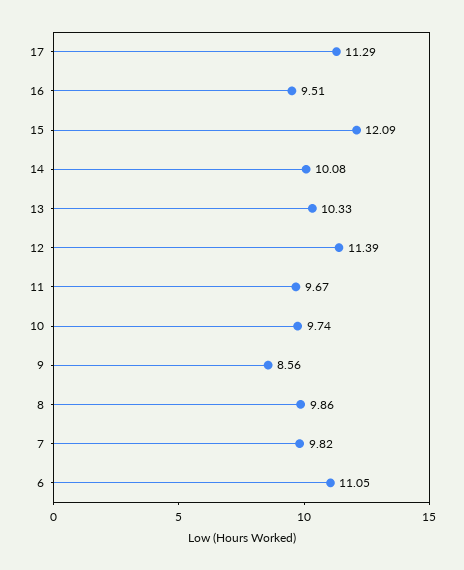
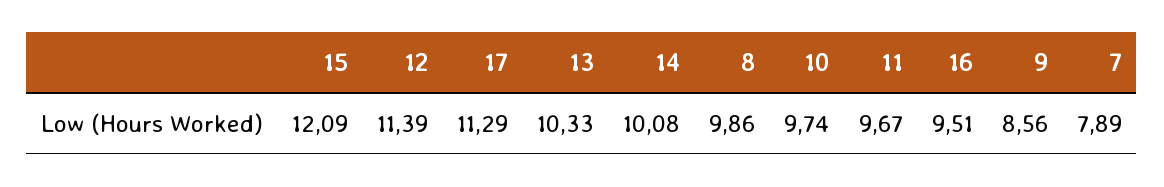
7: 9.82 -> 7.89
6: 11.05 -> none

